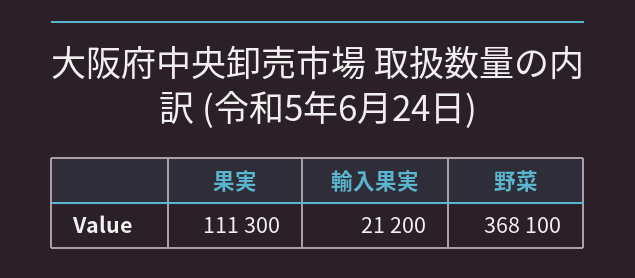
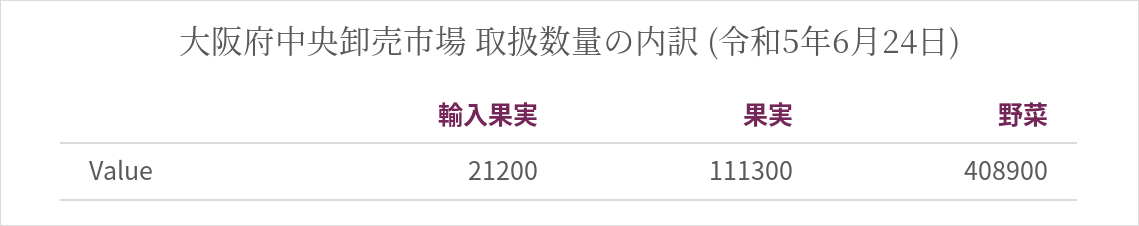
野菜: 368100 -> 408900

